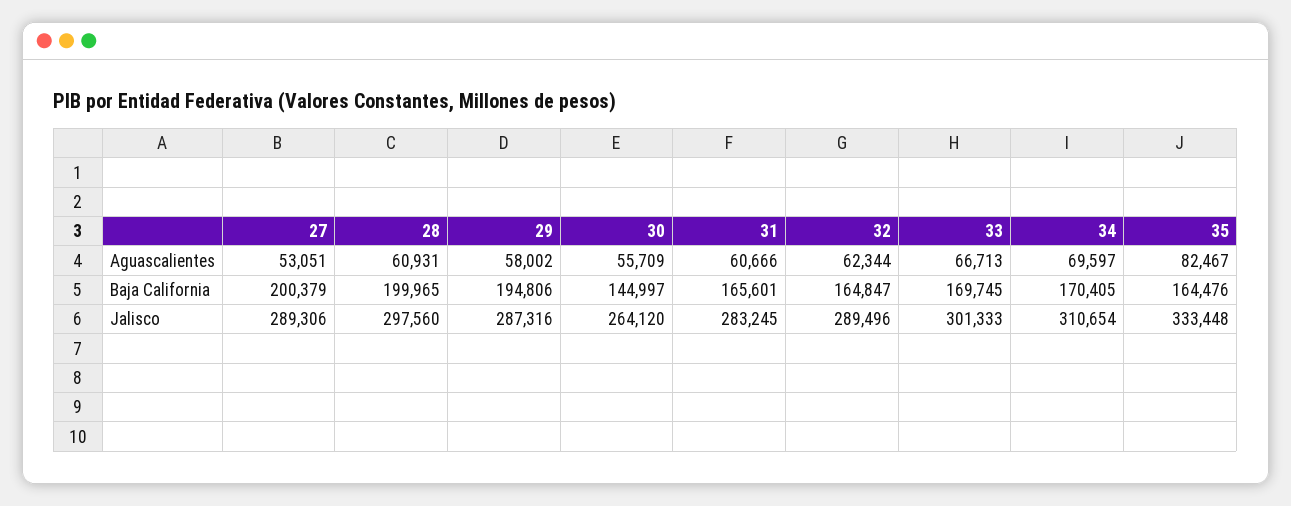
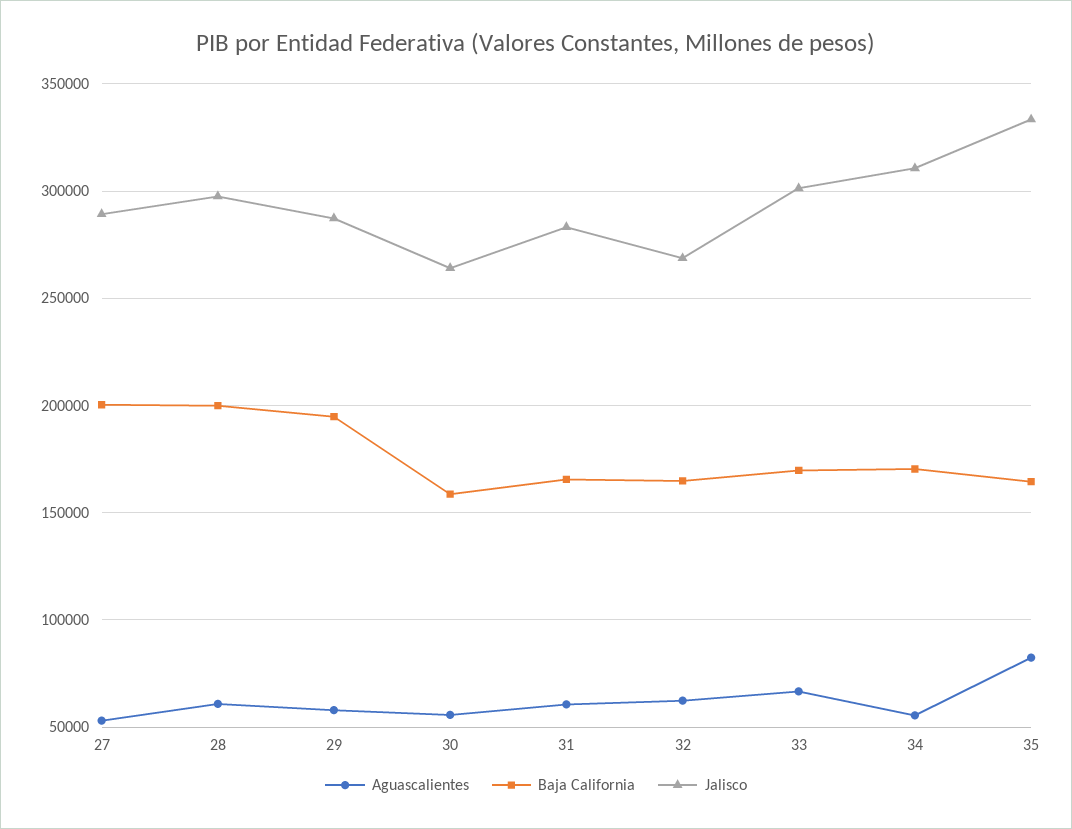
Aguascalientes, 34: 69597 -> 55000
Baja California, 30: 144997 -> 160000
Jalisco, 32: 289496 -> 270000

